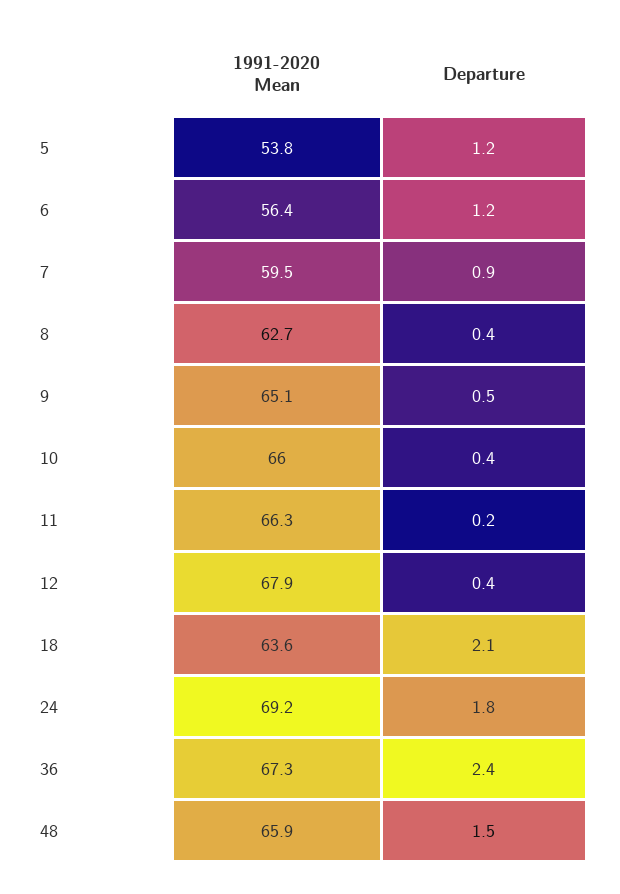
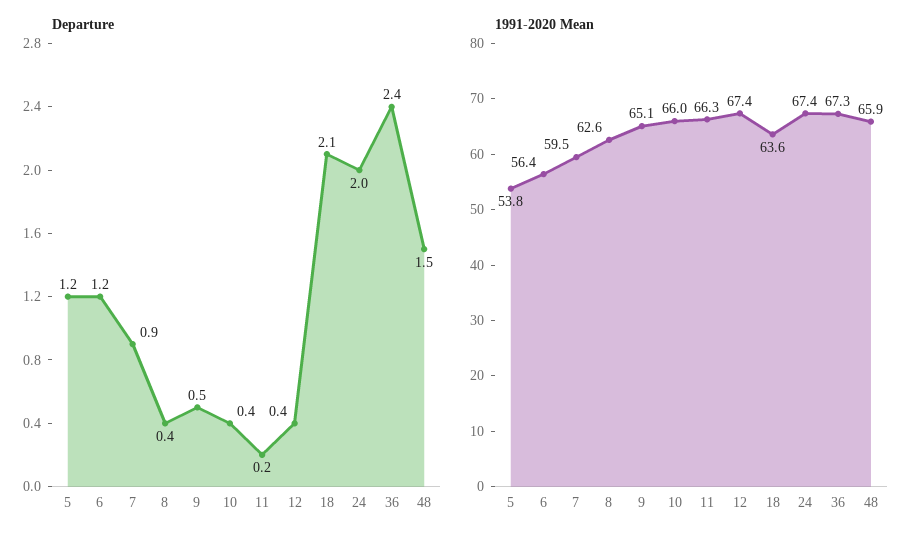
1991-2020 Mean, 8: 62.7 -> 62.6
1991-2020 Mean, 12: 67.9 -> 67.4
1991-2020 Mean, 24: 69.2 -> 67.4
Departure, 24: 1.8 -> 2

